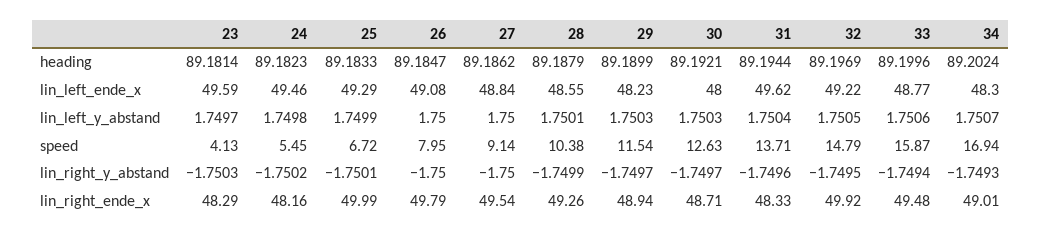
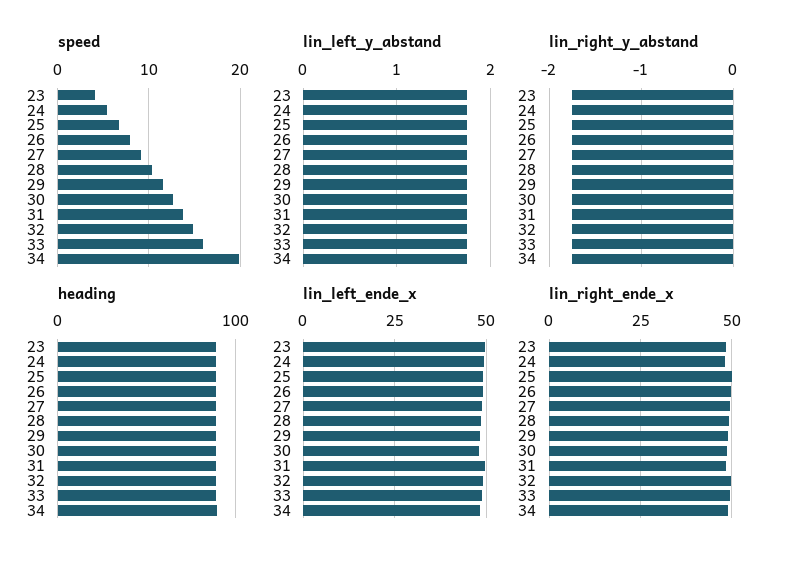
speed, 34: 16.94 -> 20

